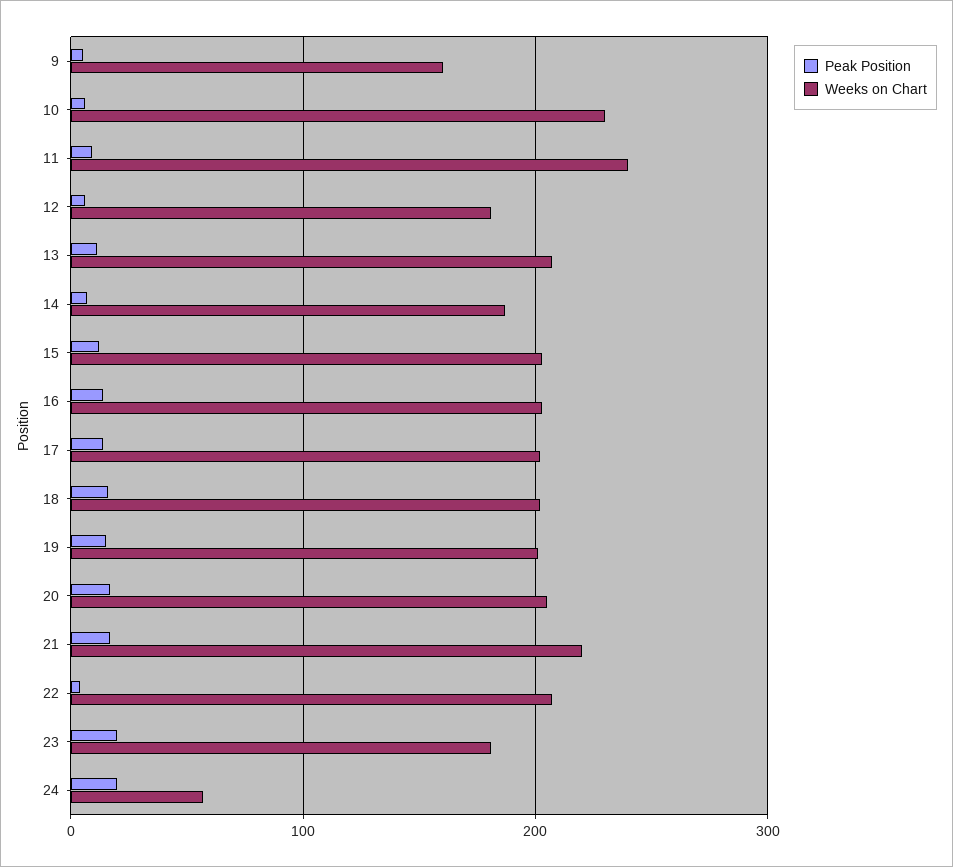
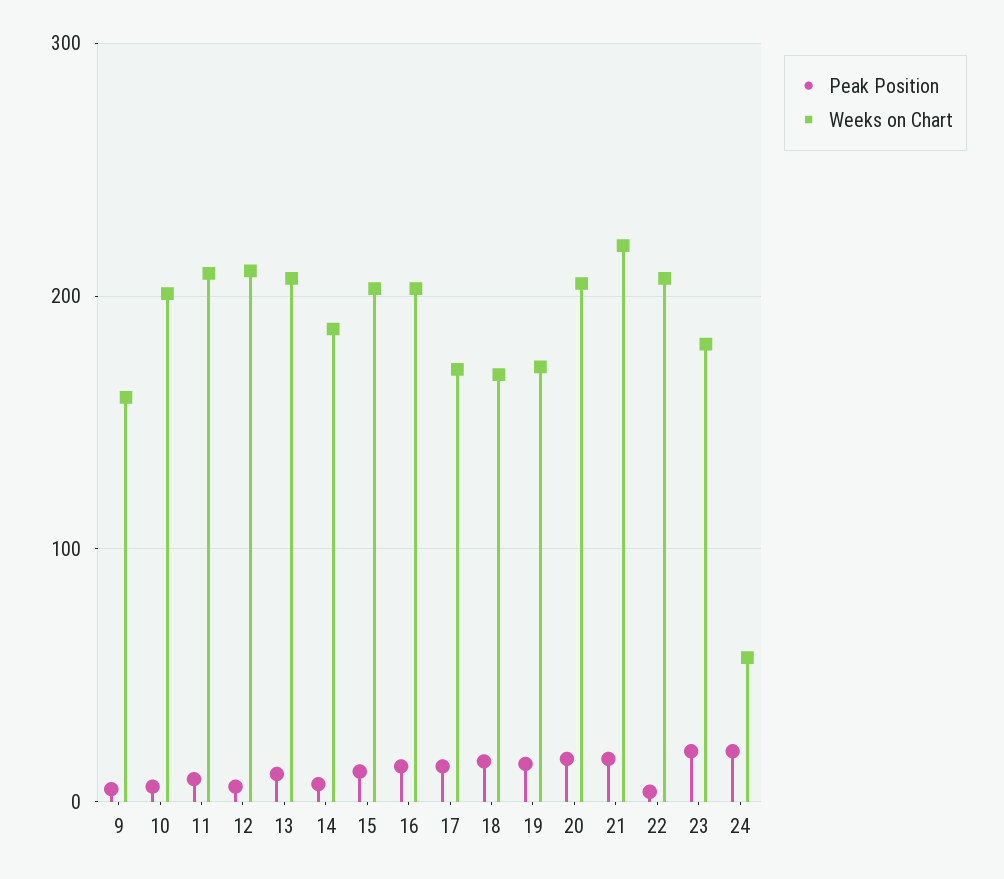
Weeks on Chart, 10: 230 -> 200
Weeks on Chart, 11: 240 -> 210
Weeks on Chart, 12: 180 -> 210
Weeks on Chart, 17: 200 -> 170
Weeks on Chart, 18: 200 -> 170
Weeks on Chart, 19: 200 -> 170

